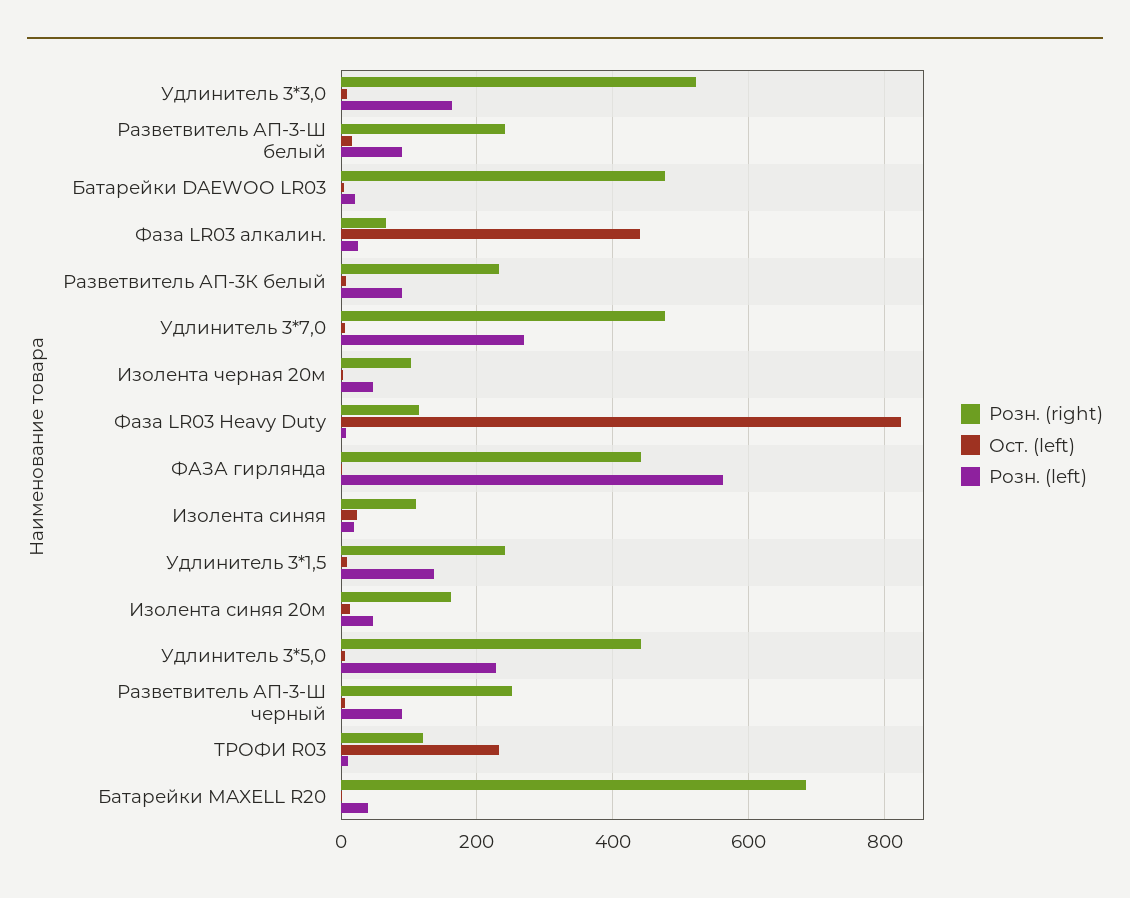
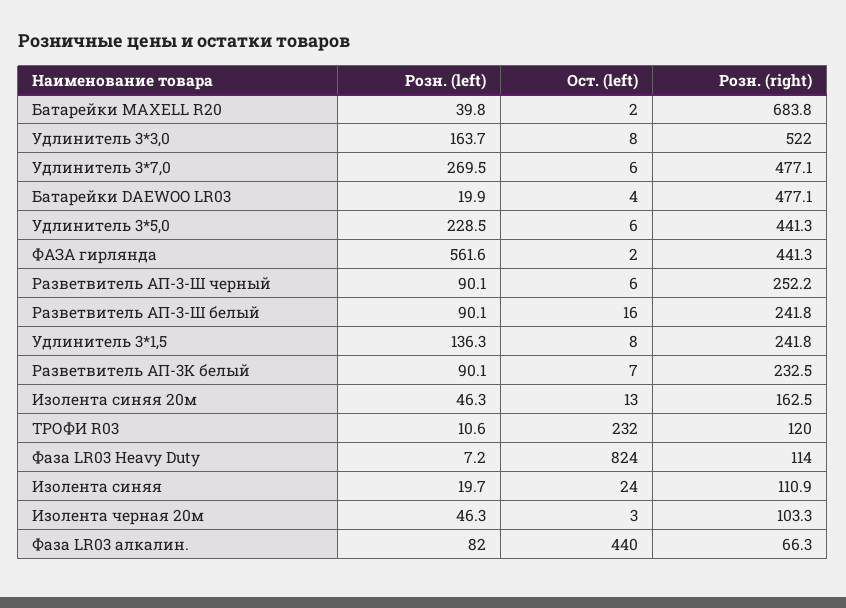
Розн. (left), Фаза LR03 алкалин.: 20 -> 82

